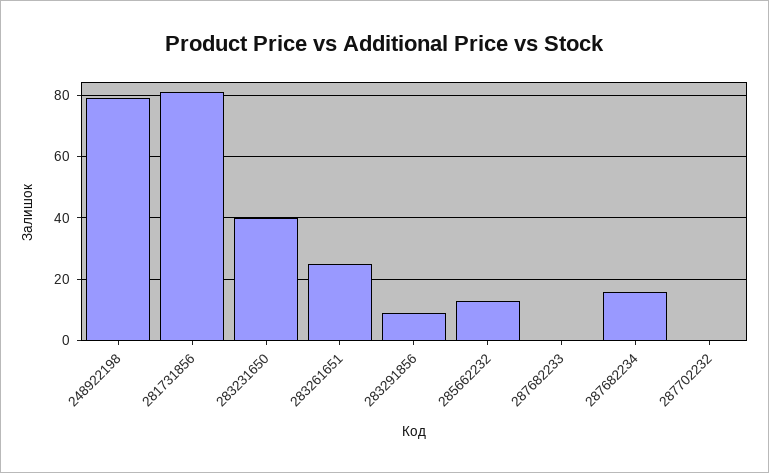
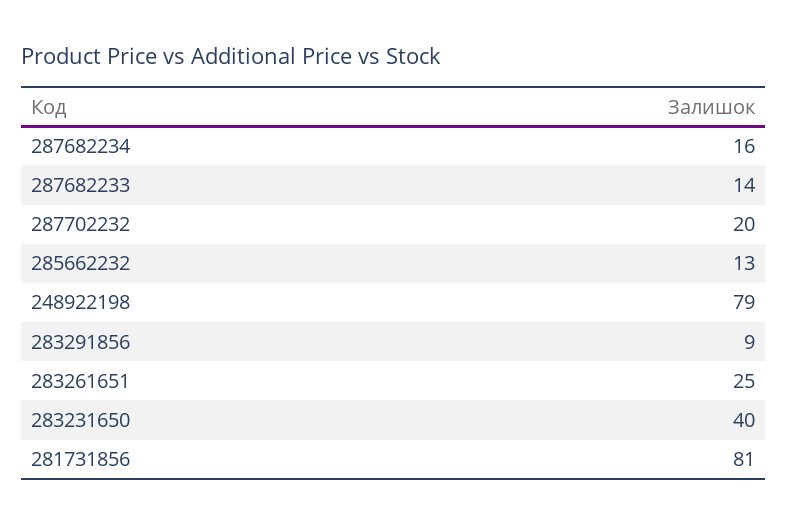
287682233: 0 -> 14
287702232: 0 -> 20

